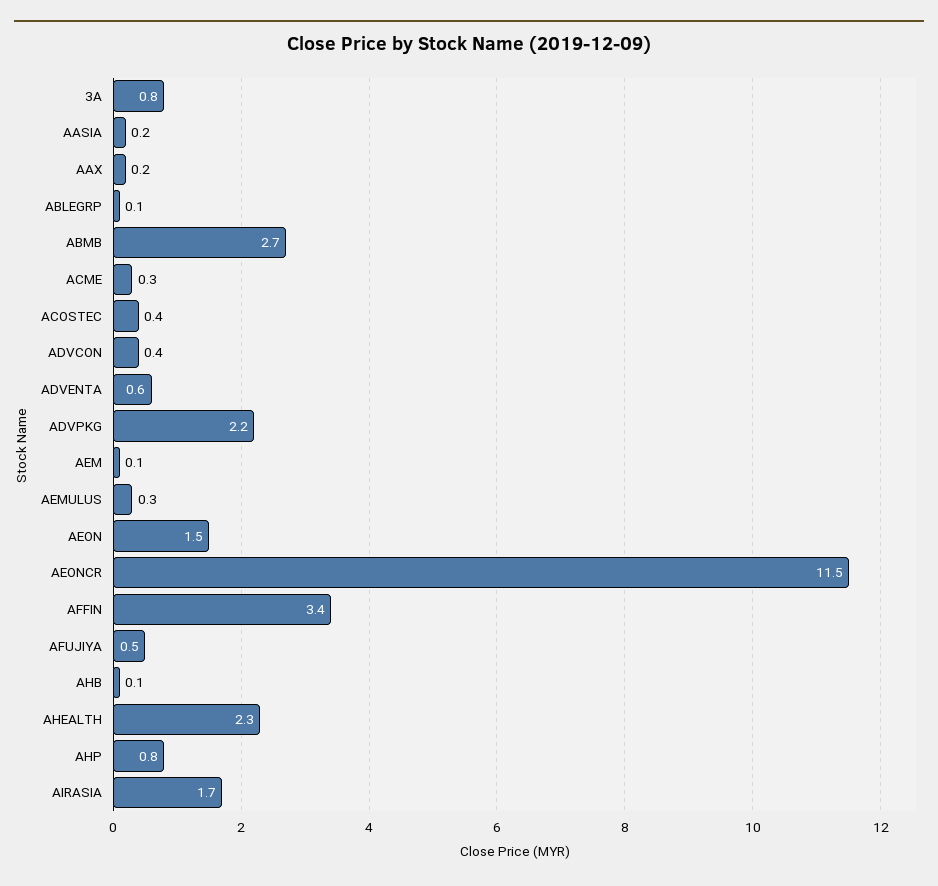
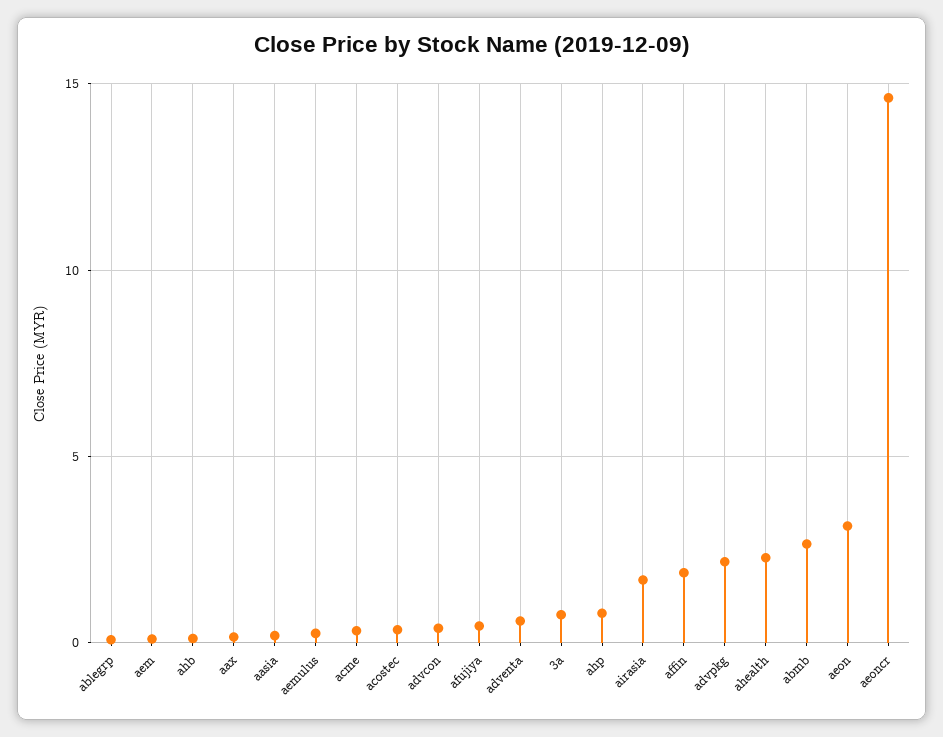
AEON: 1.5 -> 3
AEONCR: 11.5 -> 14.5
AFFIN: 3.4 -> 2

